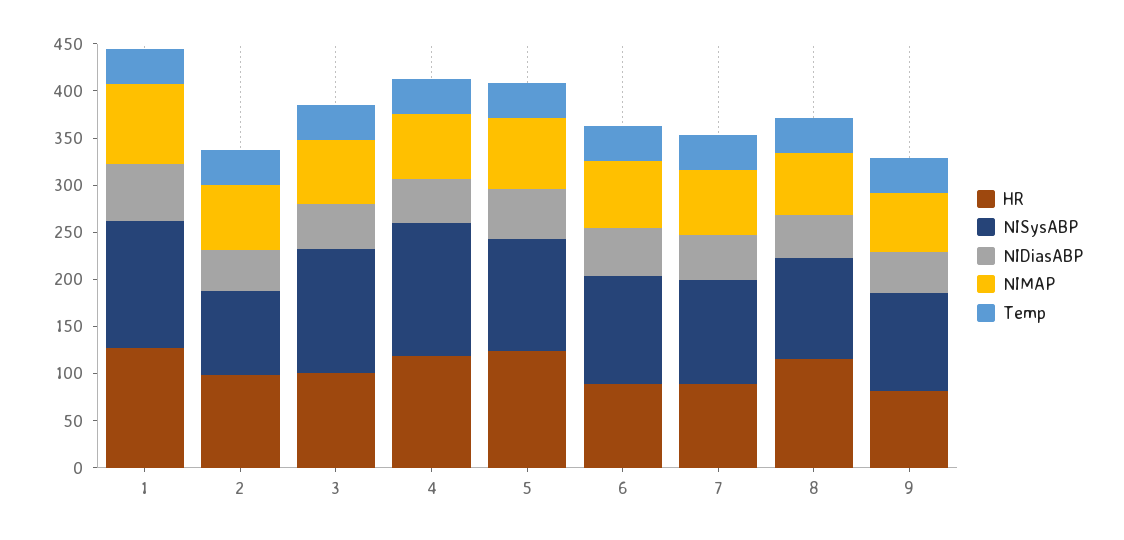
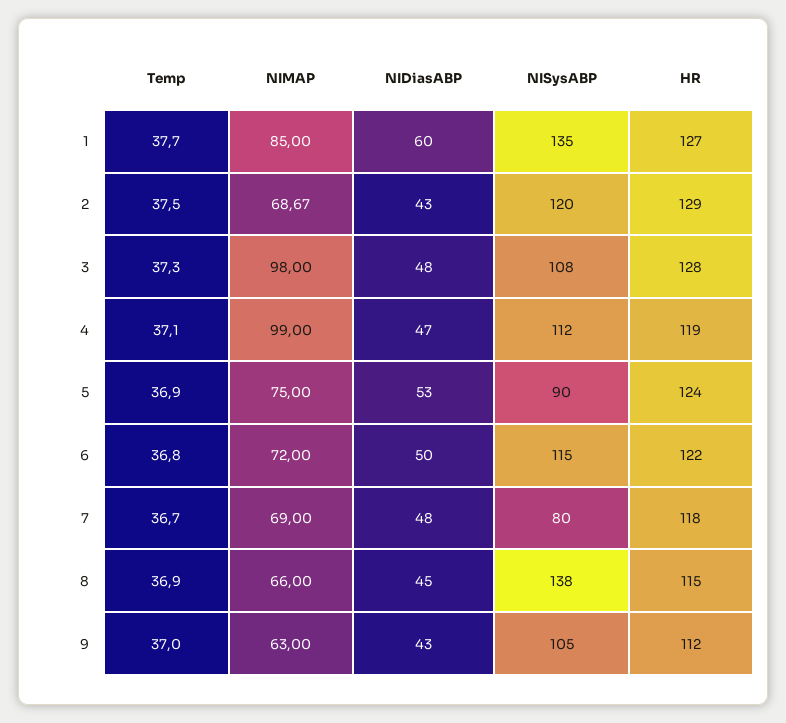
HR, 2: 100 -> 129
NISysABP, 2: 90 -> 120
HR, 3: 100 -> 128
NISysABP, 3: 130 -> 108
NIMAP, 3: 70 -> 98
NISysABP, 4: 140 -> 112
NIMAP, 4: 70 -> 99
NISysABP, 5: 120 -> 90
HR, 6: 90 -> 122
HR, 7: 90 -> 118
NISysABP, 7: 110 -> 80
NISysABP, 8: 110 -> 138
HR, 9: 80 -> 112

